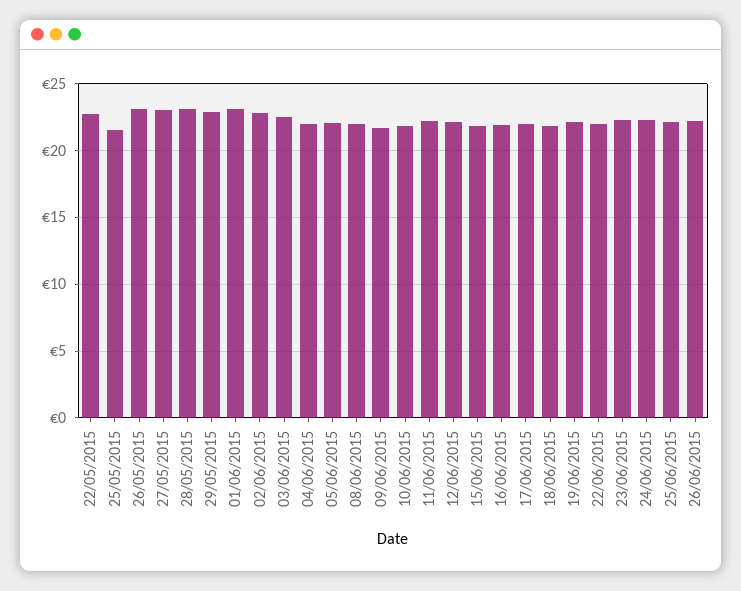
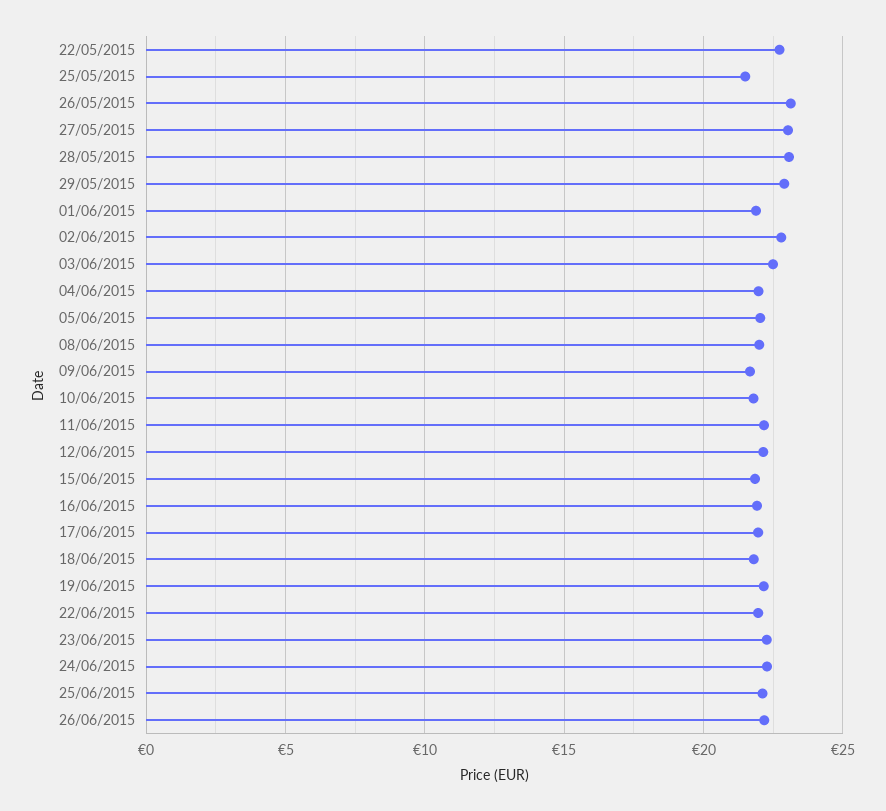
01/06/2015: 23 -> 22

